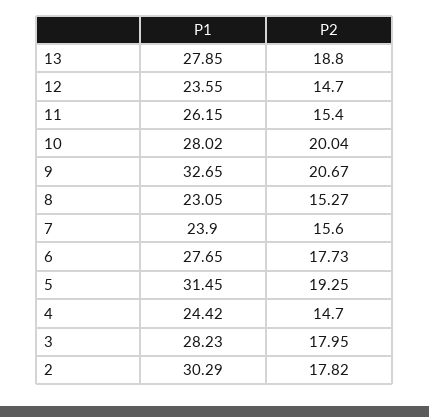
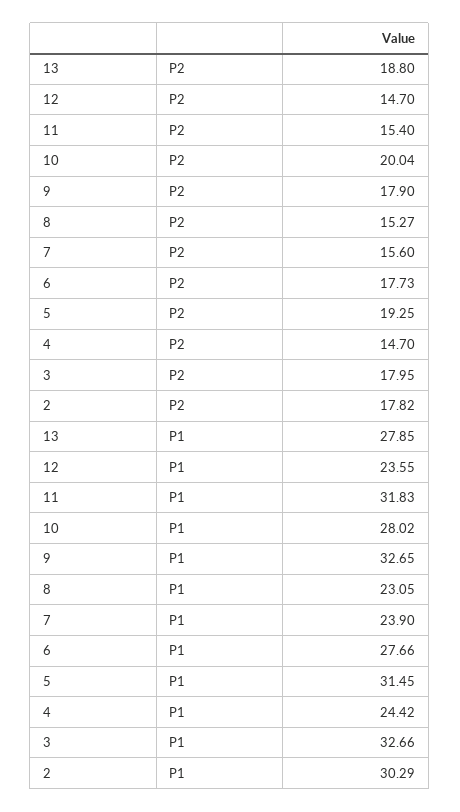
P1, 11: 26.15 -> 31.83
P2, 9: 20.67 -> 17.9
P1, 6: 27.65 -> 27.66
P1, 3: 28.23 -> 32.66

